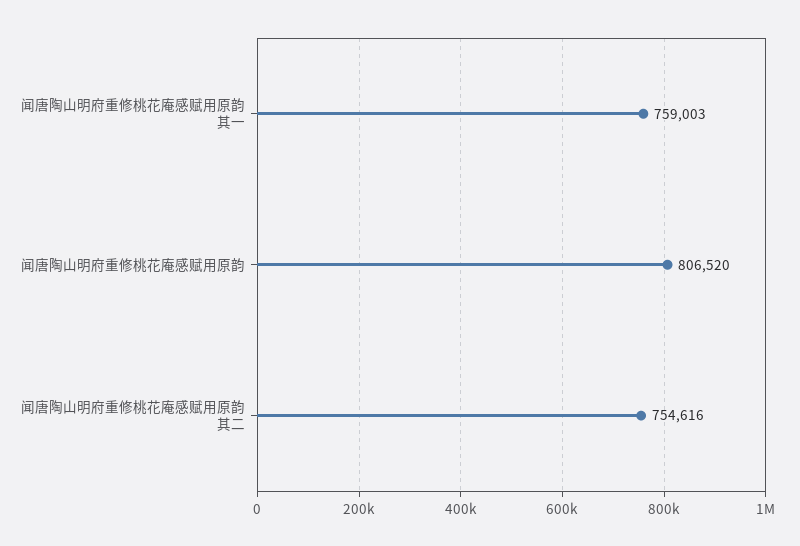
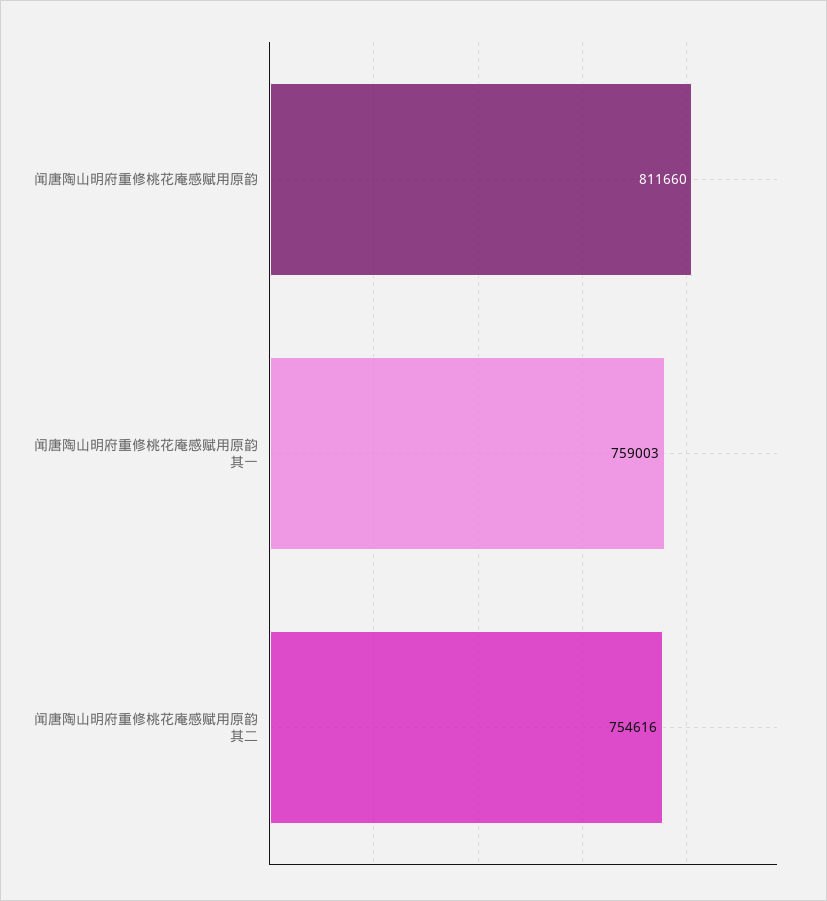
闻唐陶山明府重修桃花庵感赋用原韵: 806520 -> 811660

